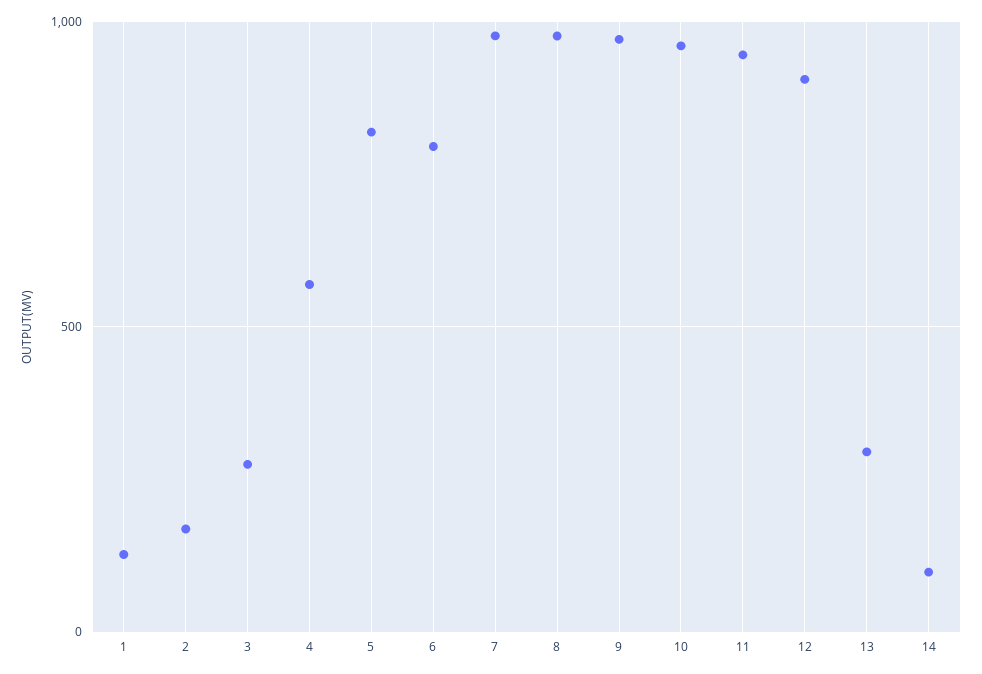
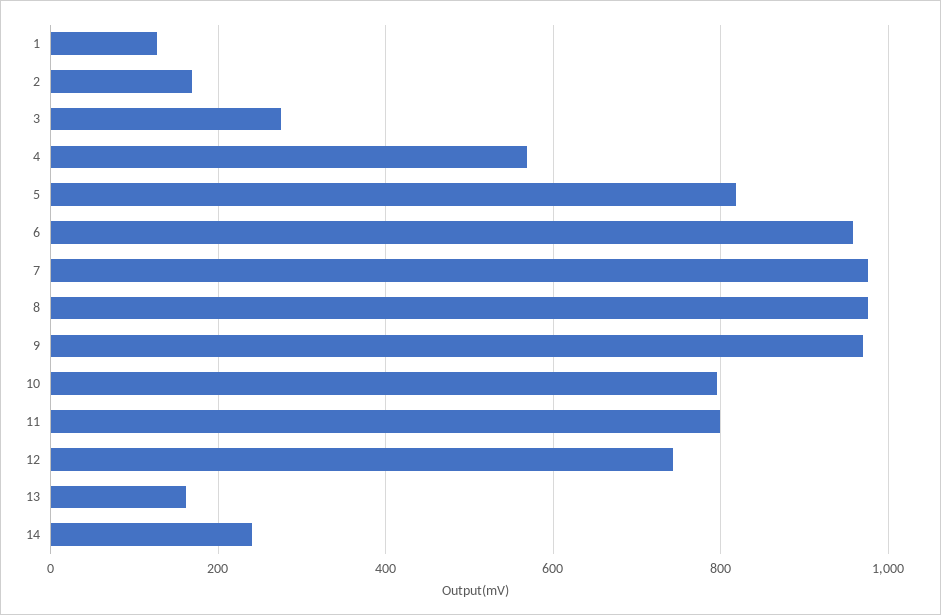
6: 800 -> 960
10: 950 -> 800
11: 950 -> 800
12: 900 -> 740
13: 300 -> 160
14: 100 -> 240

